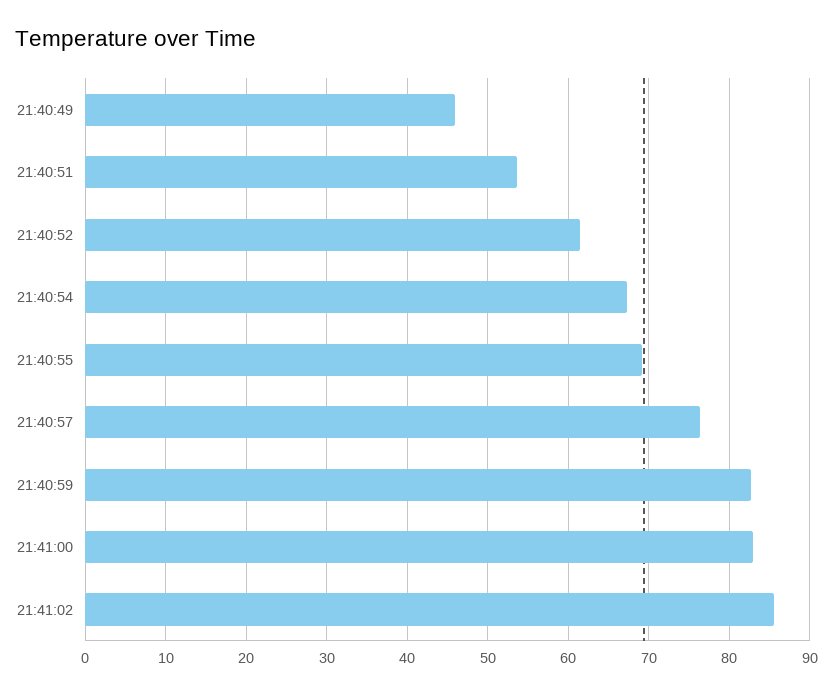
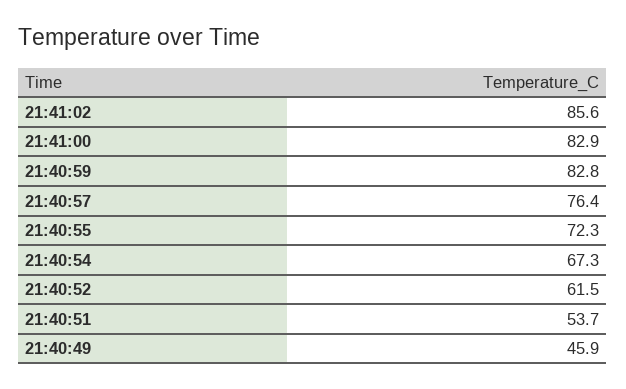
21:40:55: 69 -> 72.3

